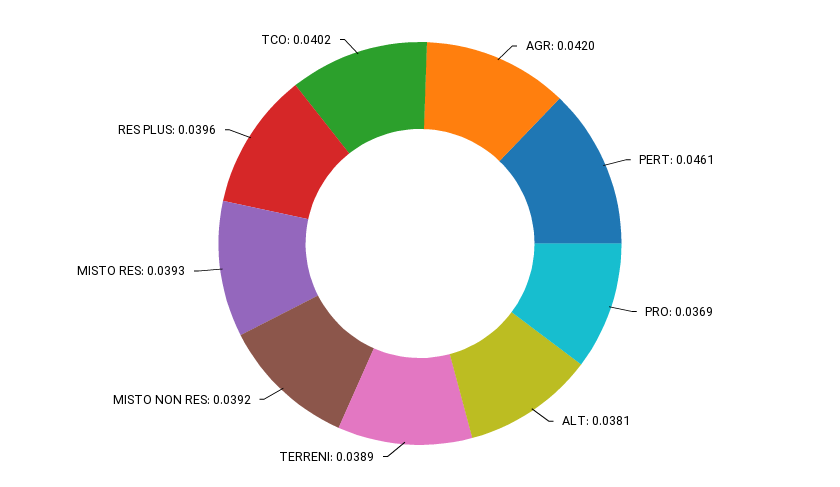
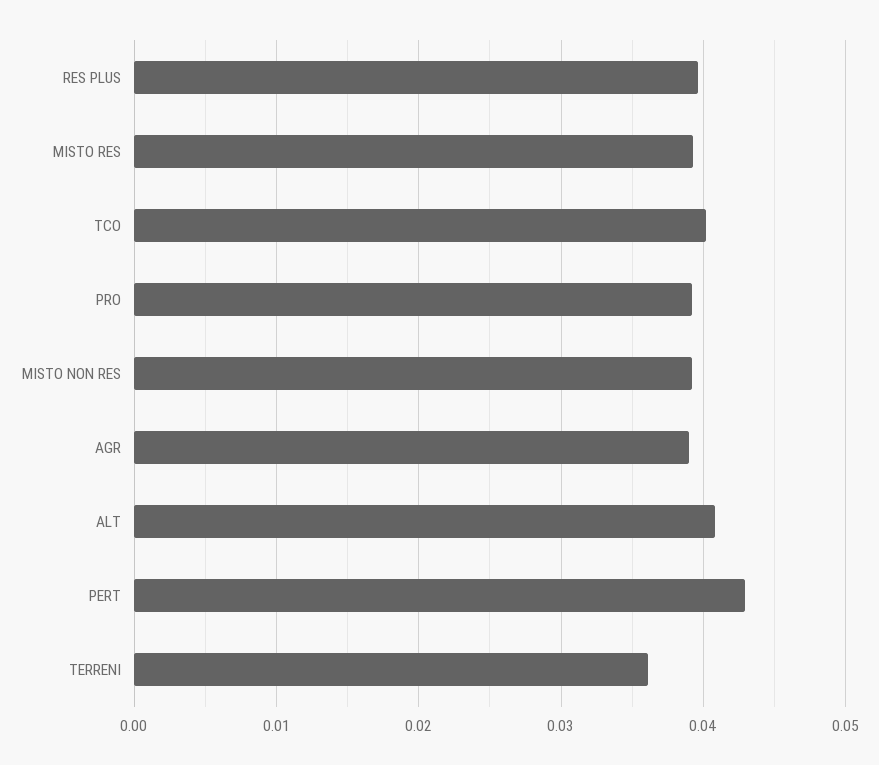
AGR: 0.042 -> 0.039
PERT: 0.0461 -> 0.043
PRO: 0.0369 -> 0.039
ALT: 0.0381 -> 0.041
TERRENI: 0.0389 -> 0.036

